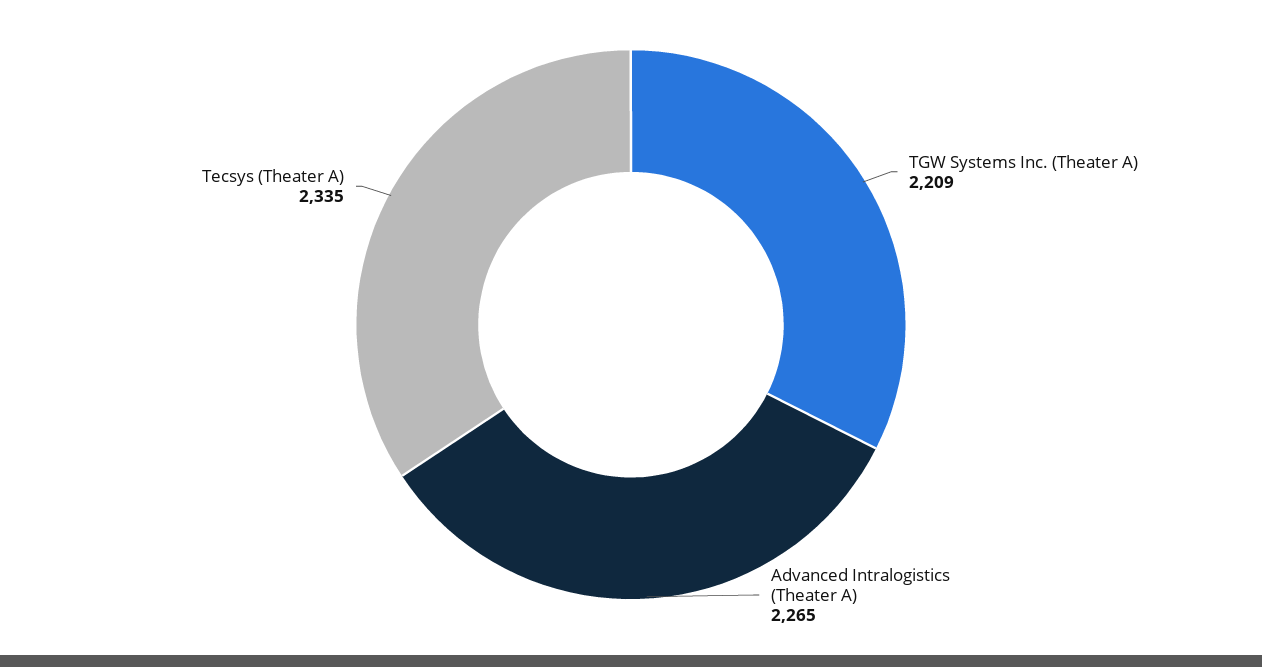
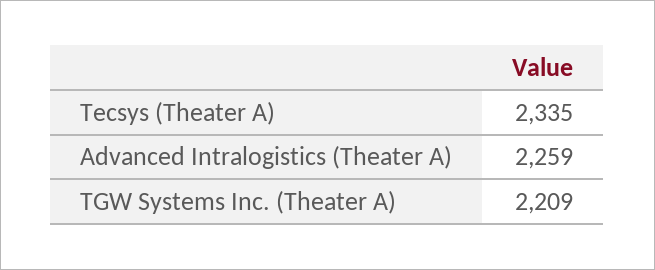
Advanced Intralogistics (Theater A): 2265 -> 2259

